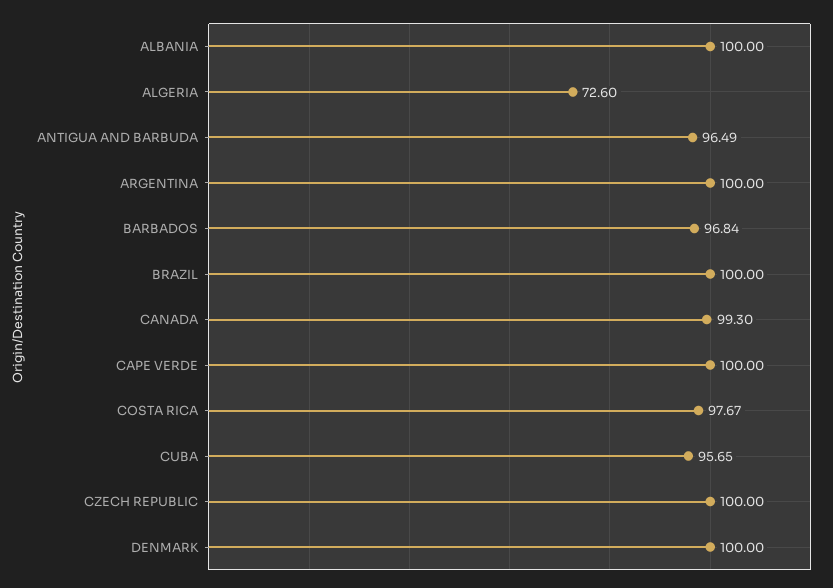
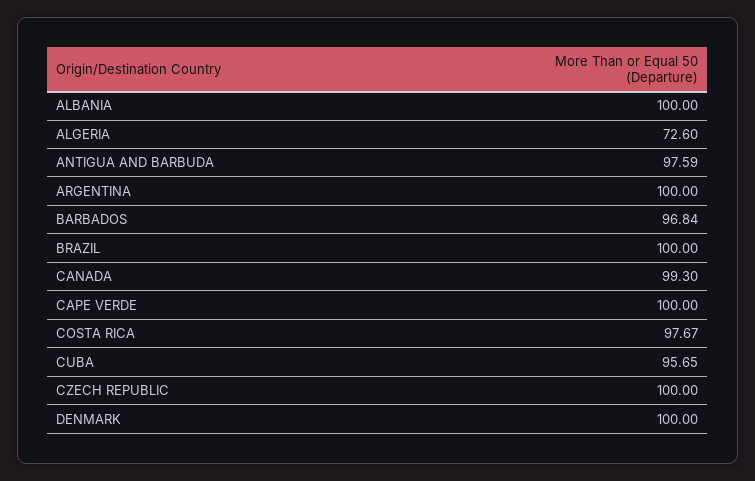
ANTIGUA AND BARBUDA: 96.49 -> 97.59

